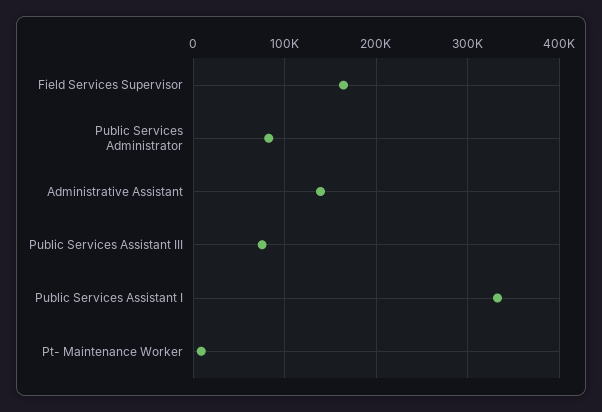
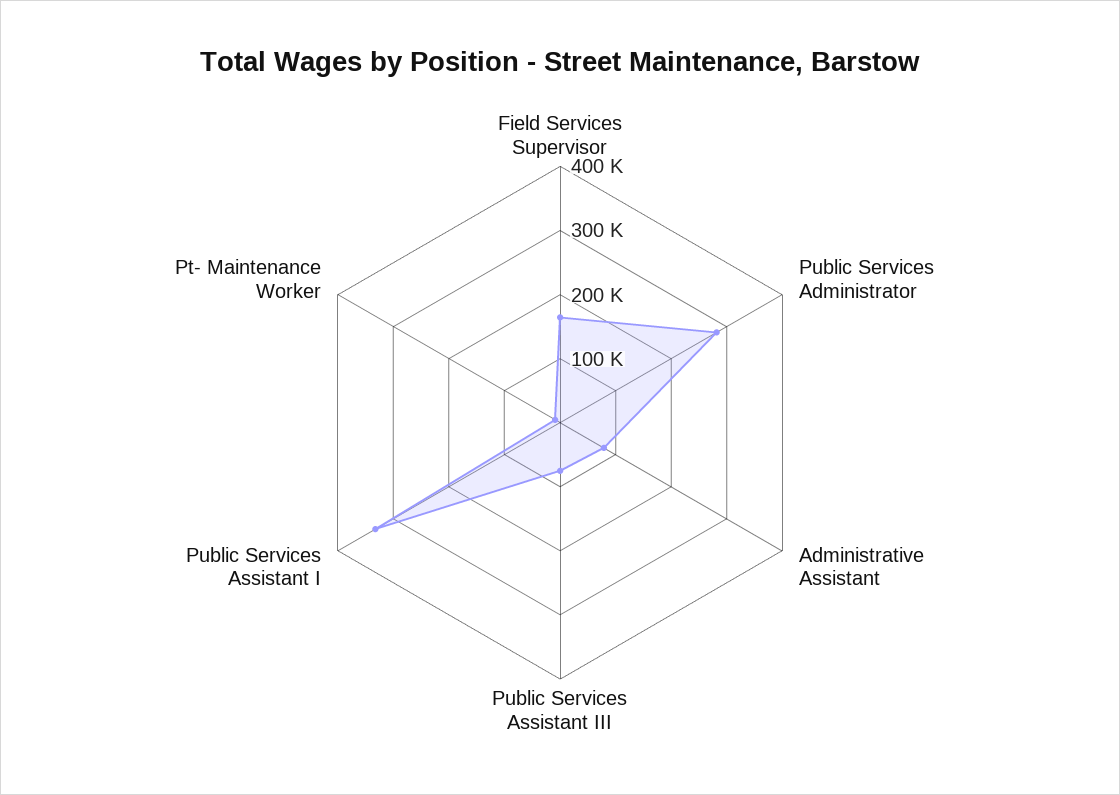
Public Services Administrator: 80000 -> 280000
Administrative Assistant: 140000 -> 80000

